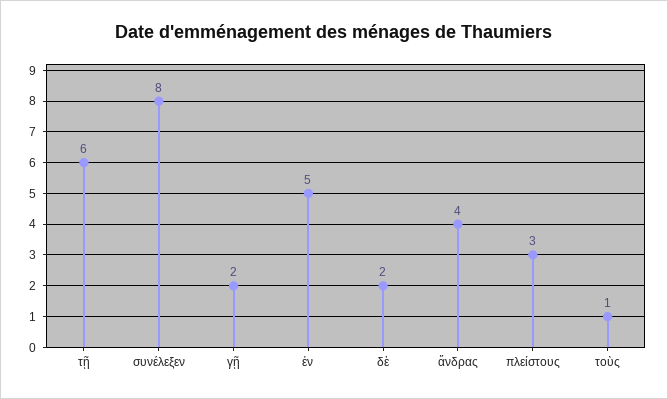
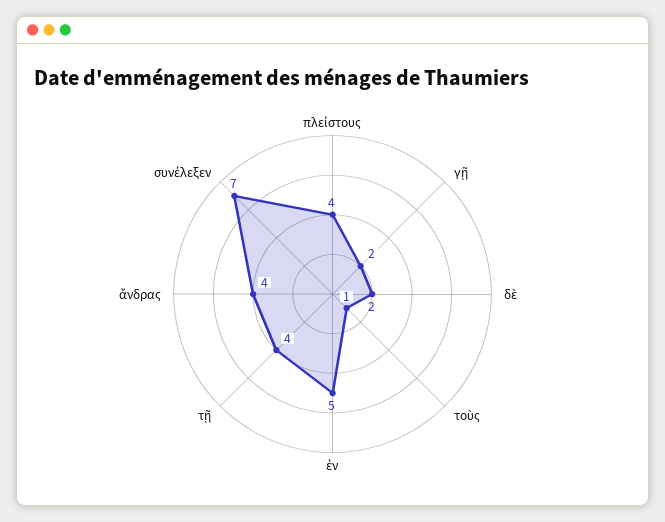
τῇ: 6 -> 4
συνέλεξεν: 8 -> 7
πλείστους: 3 -> 4

